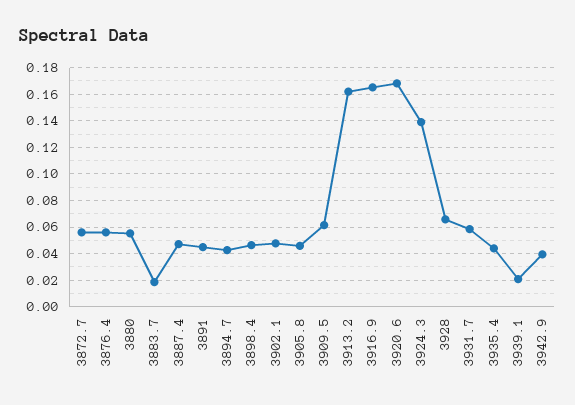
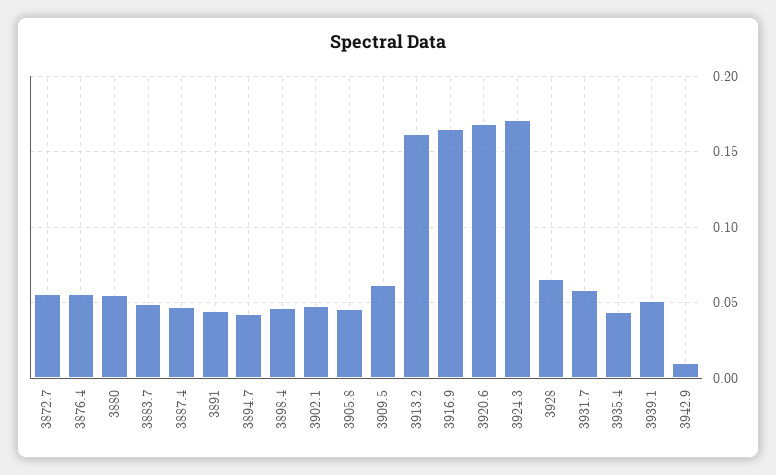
3883.7: 0.02 -> 0.05
3924.3: 0.14 -> 0.17
3939.1: 0.02 -> 0.05
3942.9: 0.04 -> 0.01

